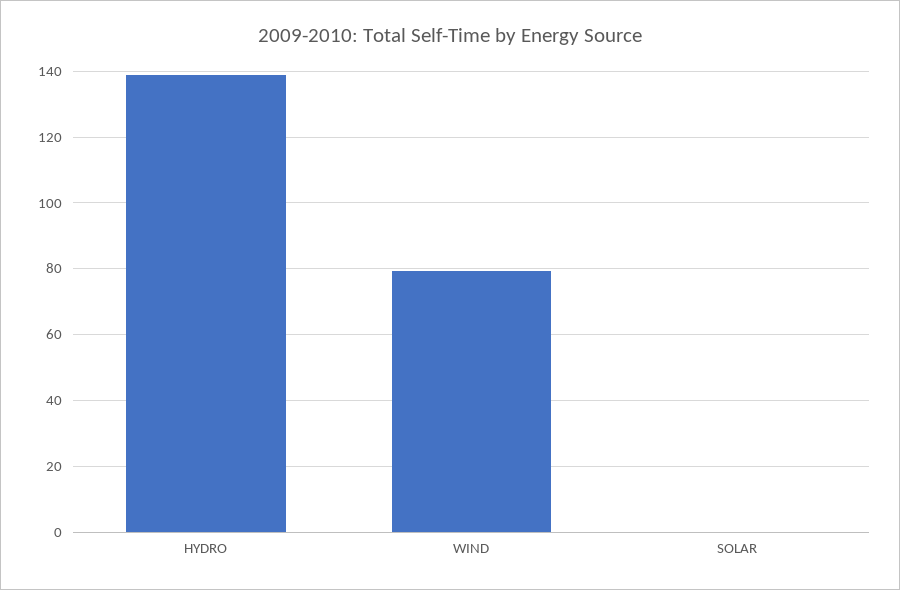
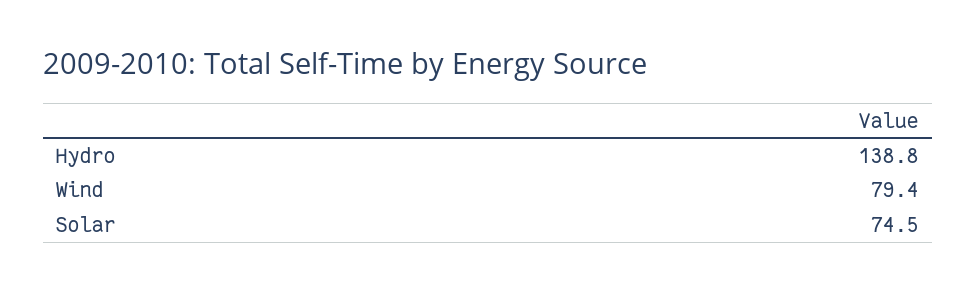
SOLAR: 0 -> 74.5

